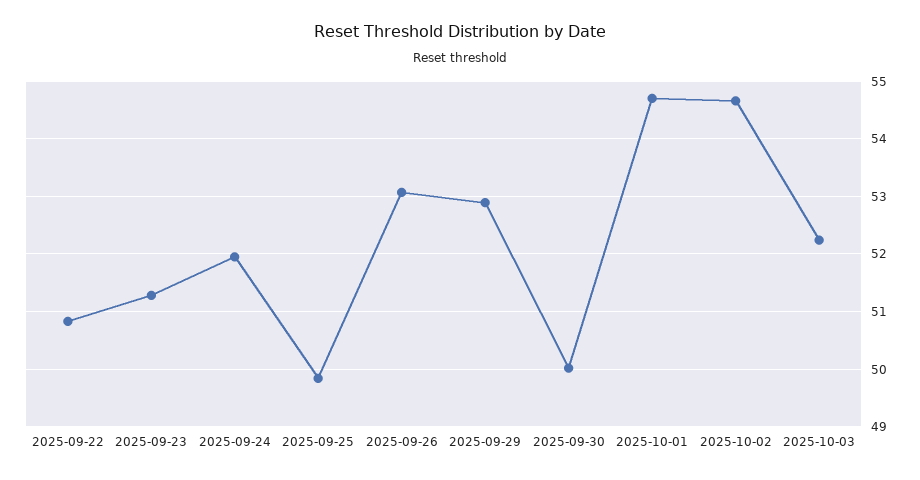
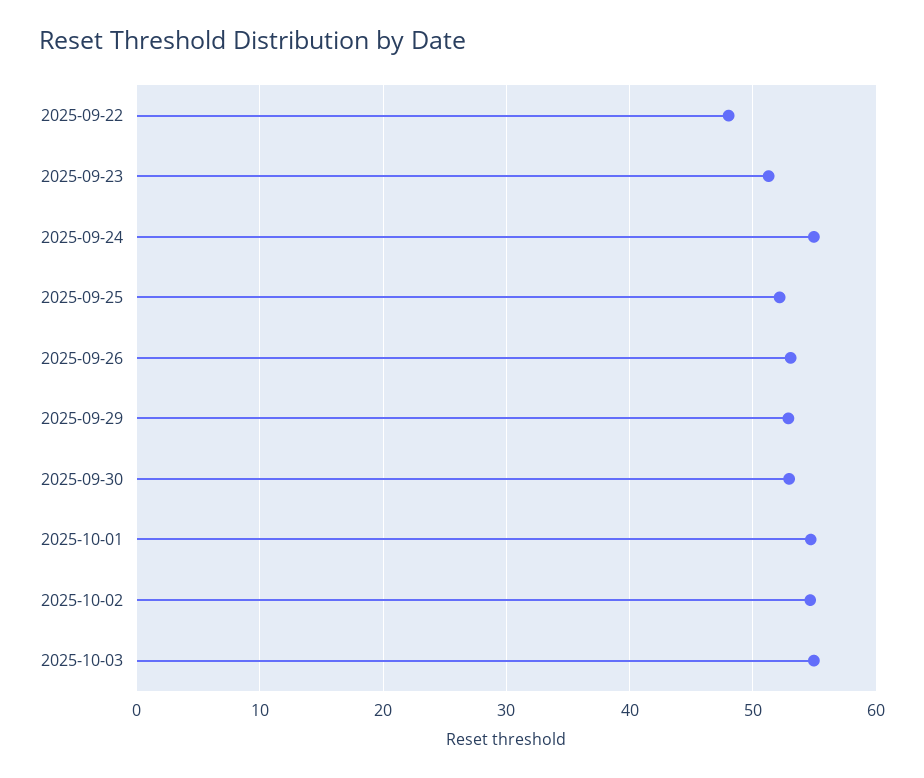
2025-09-22: 50.8 -> 48
2025-09-24: 52 -> 55
2025-09-25: 49.8 -> 52
2025-09-30: 50 -> 53
2025-10-03: 52.2 -> 55

